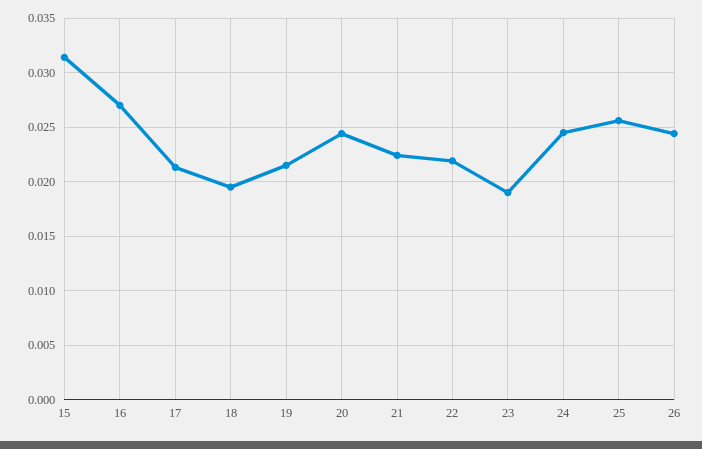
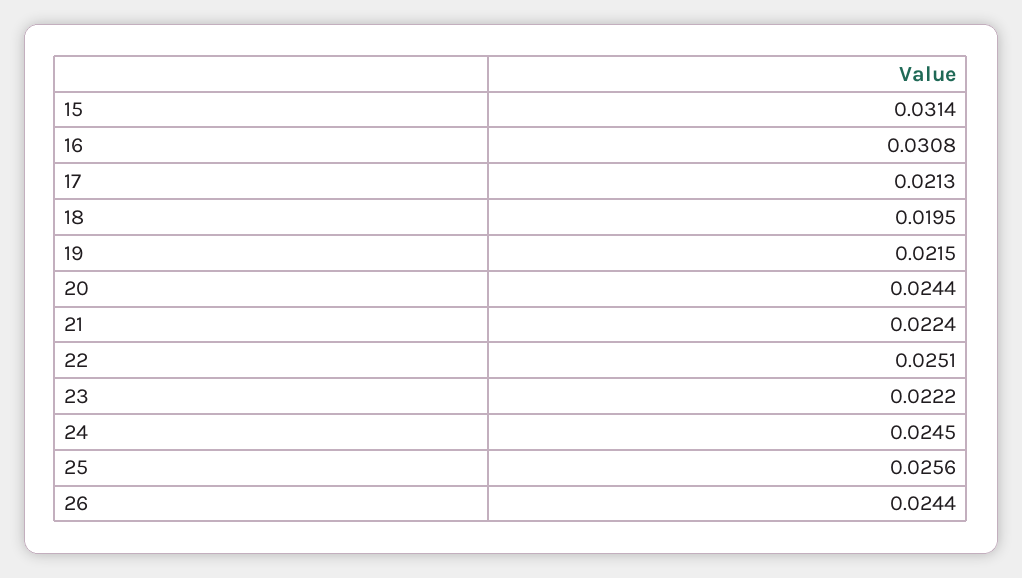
16: 0.027 -> 0.0308
22: 0.022 -> 0.0251
23: 0.019 -> 0.0222

